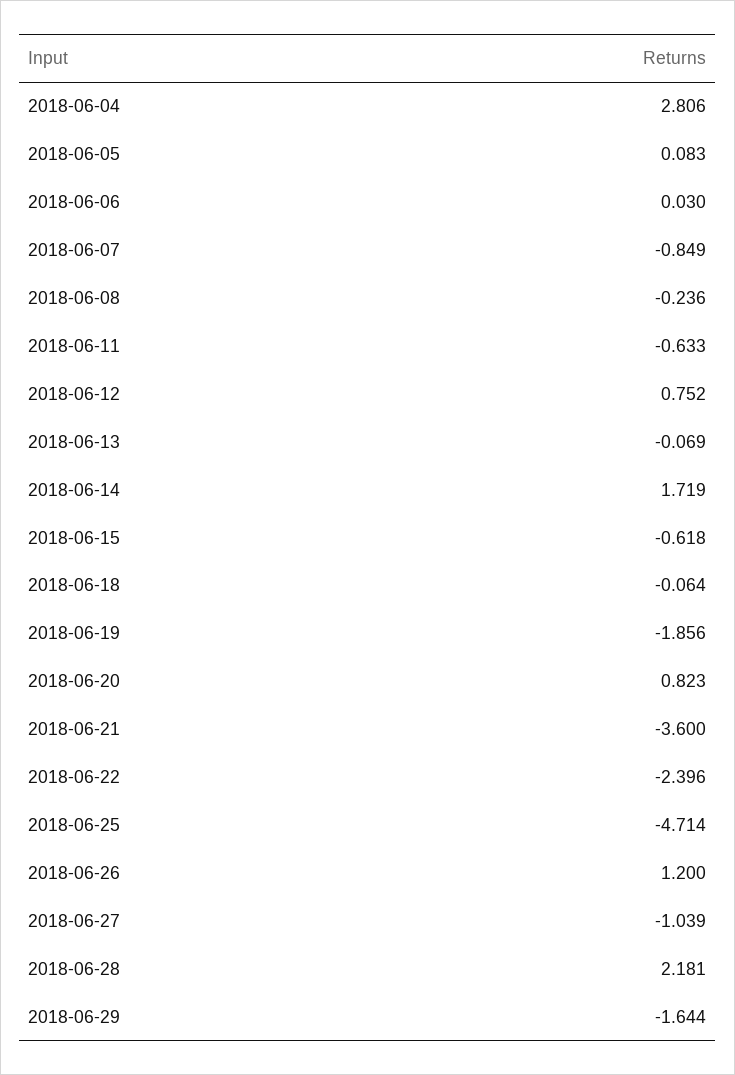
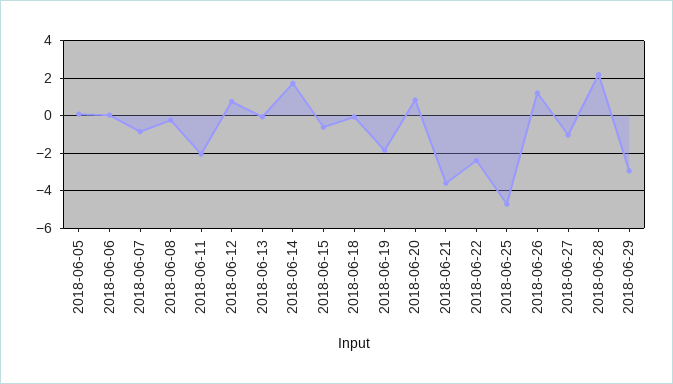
2018-06-04: 2.806 -> none
2018-06-11: -0.633 -> -2
2018-06-29: -1.644 -> -3

